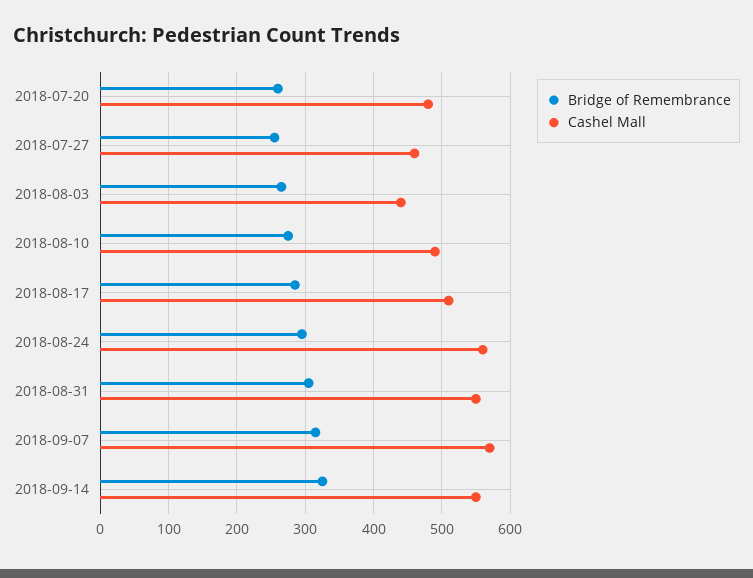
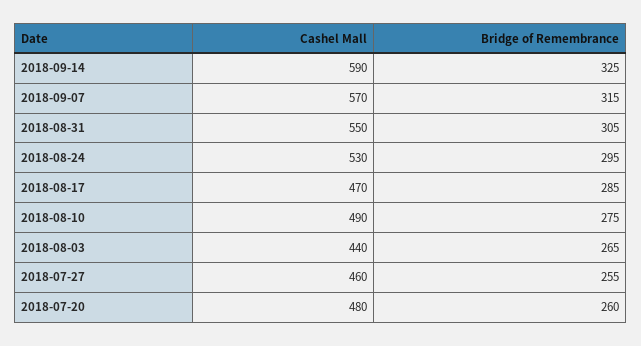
Cashel Mall, 2018-08-17: 510 -> 470
Cashel Mall, 2018-08-24: 560 -> 530
Cashel Mall, 2018-09-14: 550 -> 590

